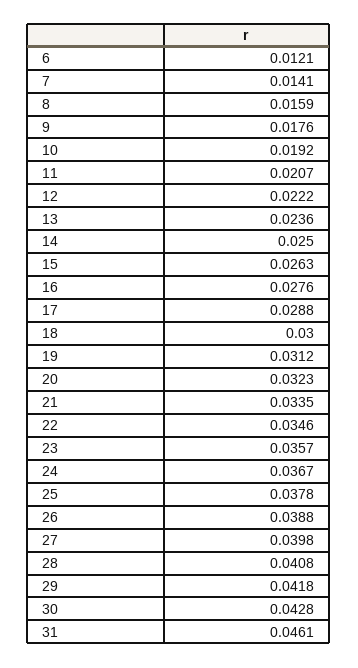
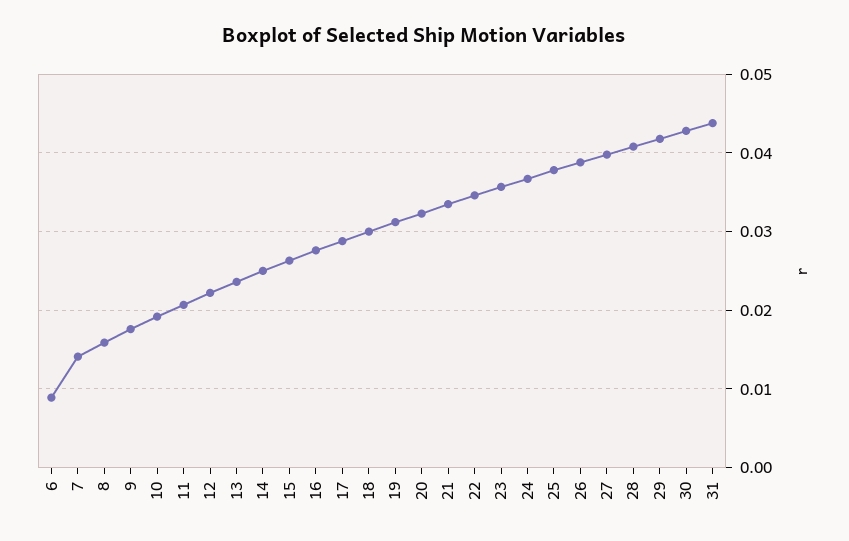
6: 0.0121 -> 0.009
31: 0.0461 -> 0.044

